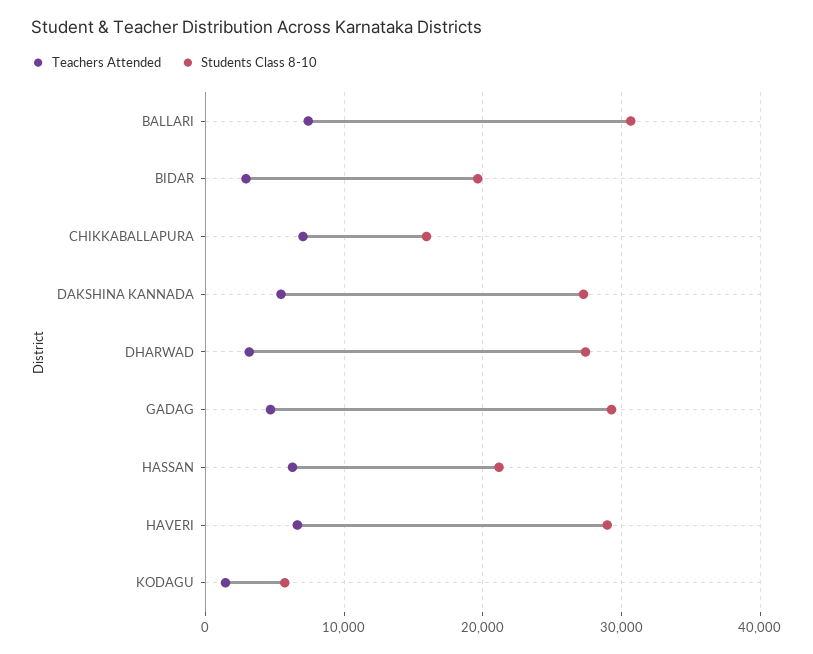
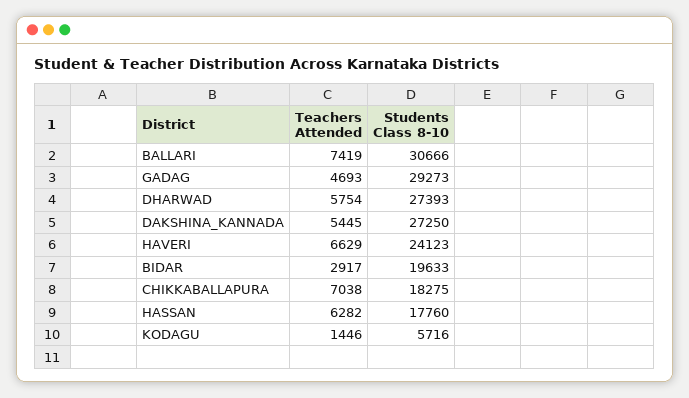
Students Class 8-10, CHIKKABALLAPURA: 16000 -> 18275
Teachers Attended, DHARWAD: 3000 -> 5754
Students Class 8-10, HASSAN: 21000 -> 17760
Students Class 8-10, HAVERI: 29000 -> 24123

